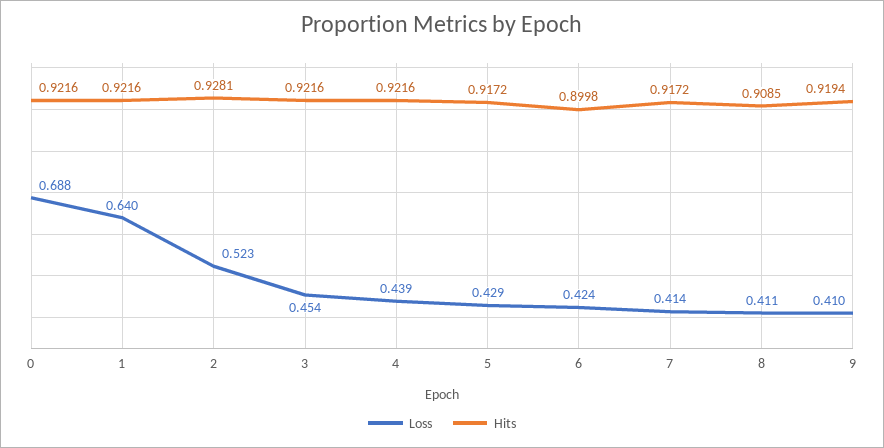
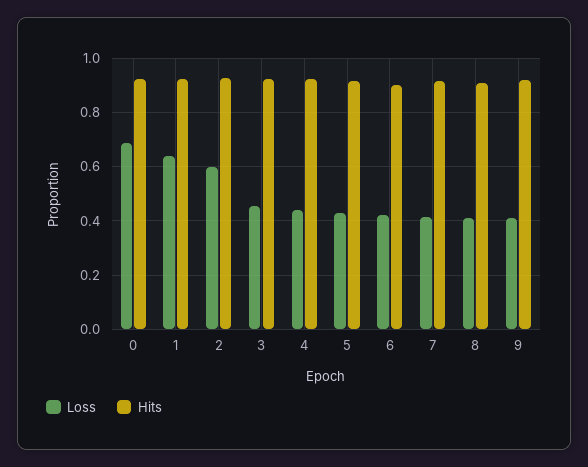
Loss, 2: 0.523 -> 0.6

